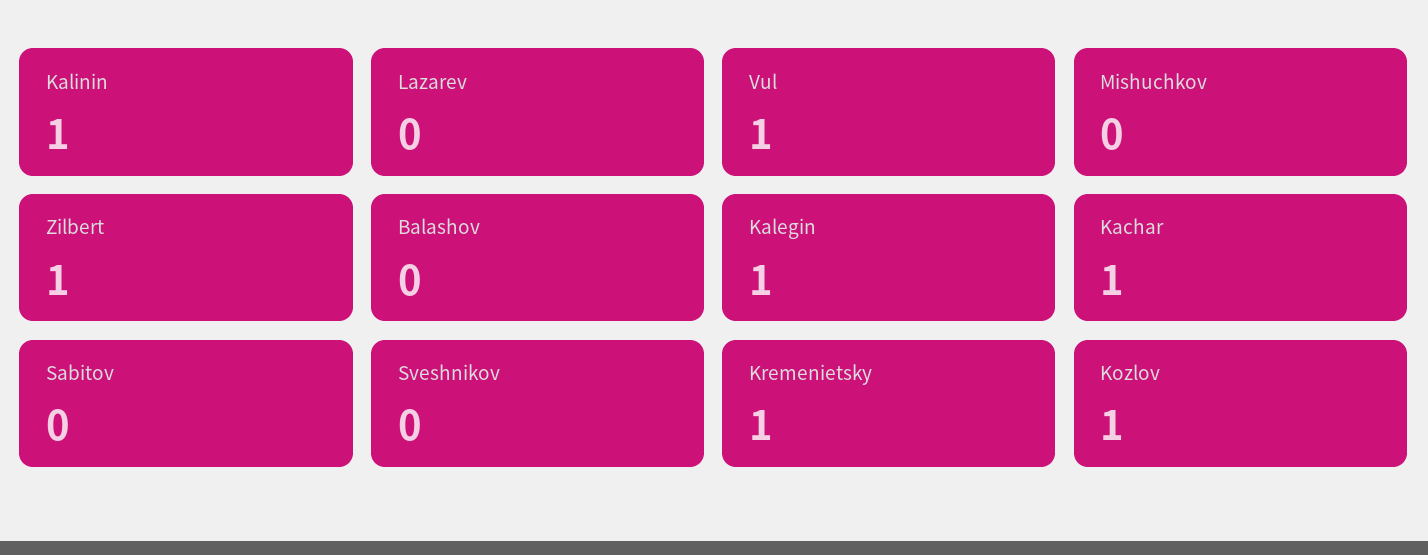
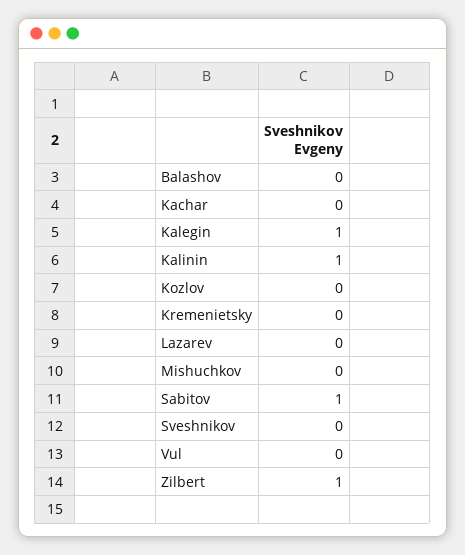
Vul: 1 -> 0
Kachar: 1 -> 0
Sabitov: 0 -> 1
Kremenietsky: 1 -> 0
Kozlov: 1 -> 0

